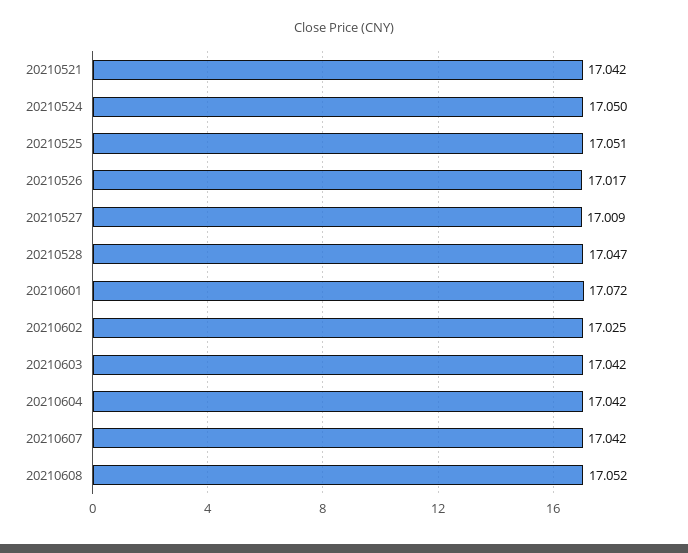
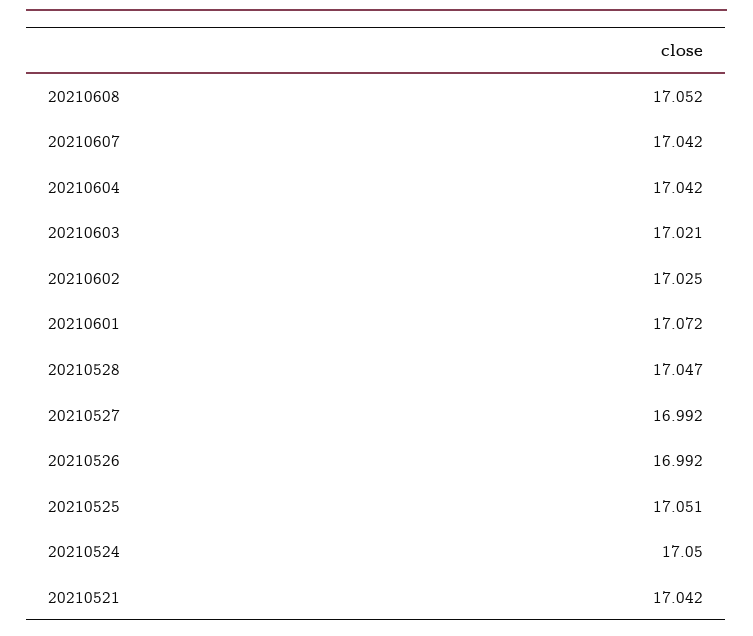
20210526: 17.017 -> 16.992
20210527: 17.009 -> 16.992
20210603: 17.042 -> 17.021

